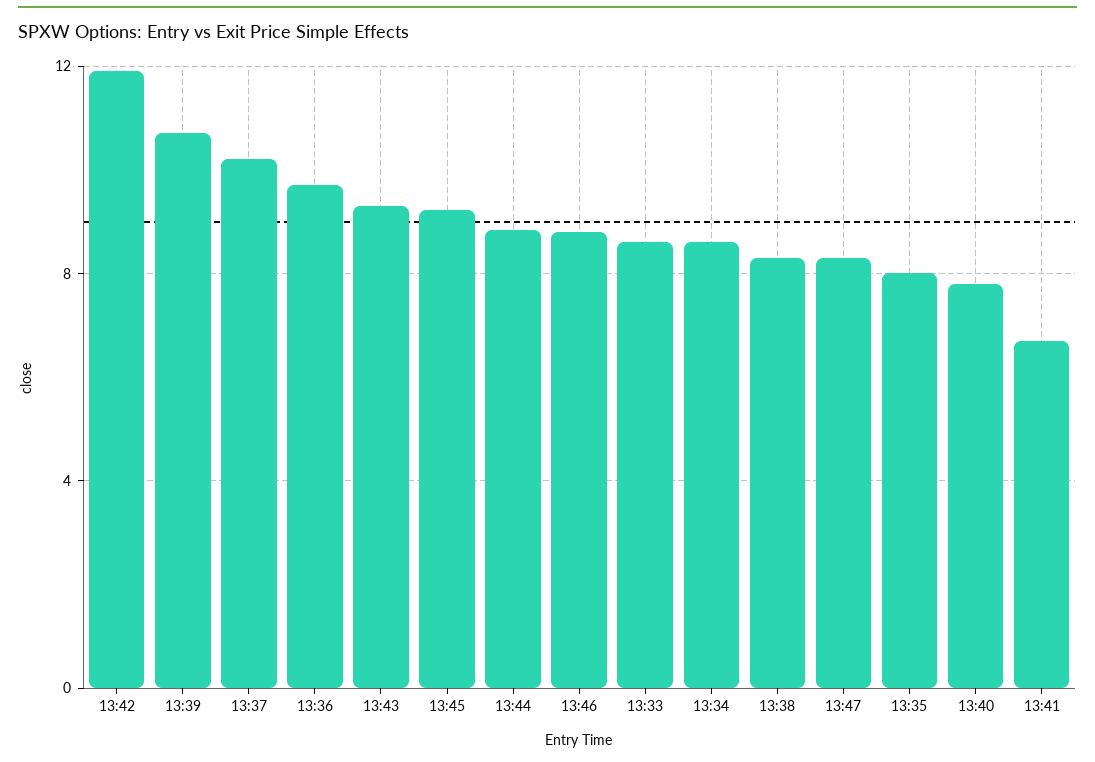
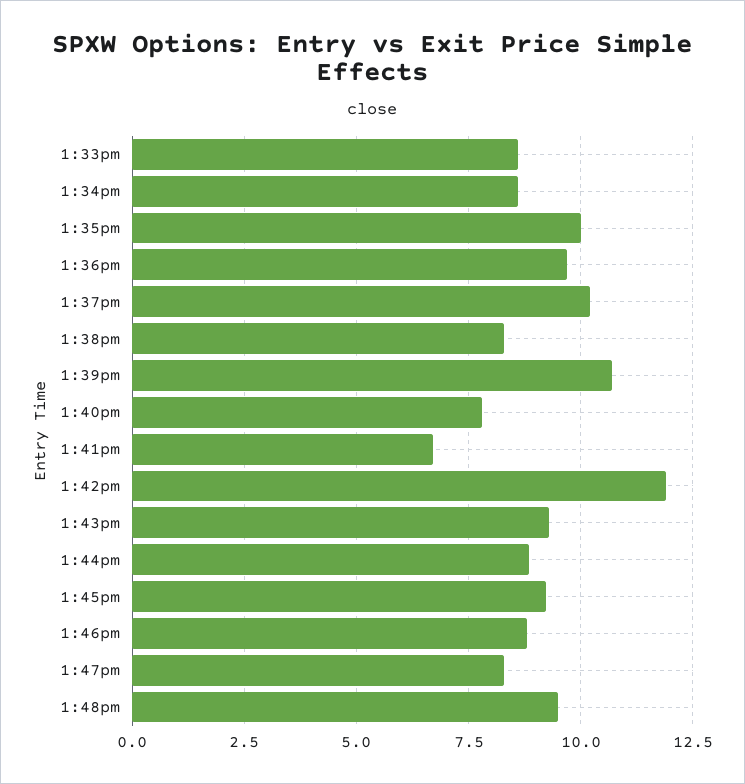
13:35: 8 -> 10
1:48pm: none -> 9.5

